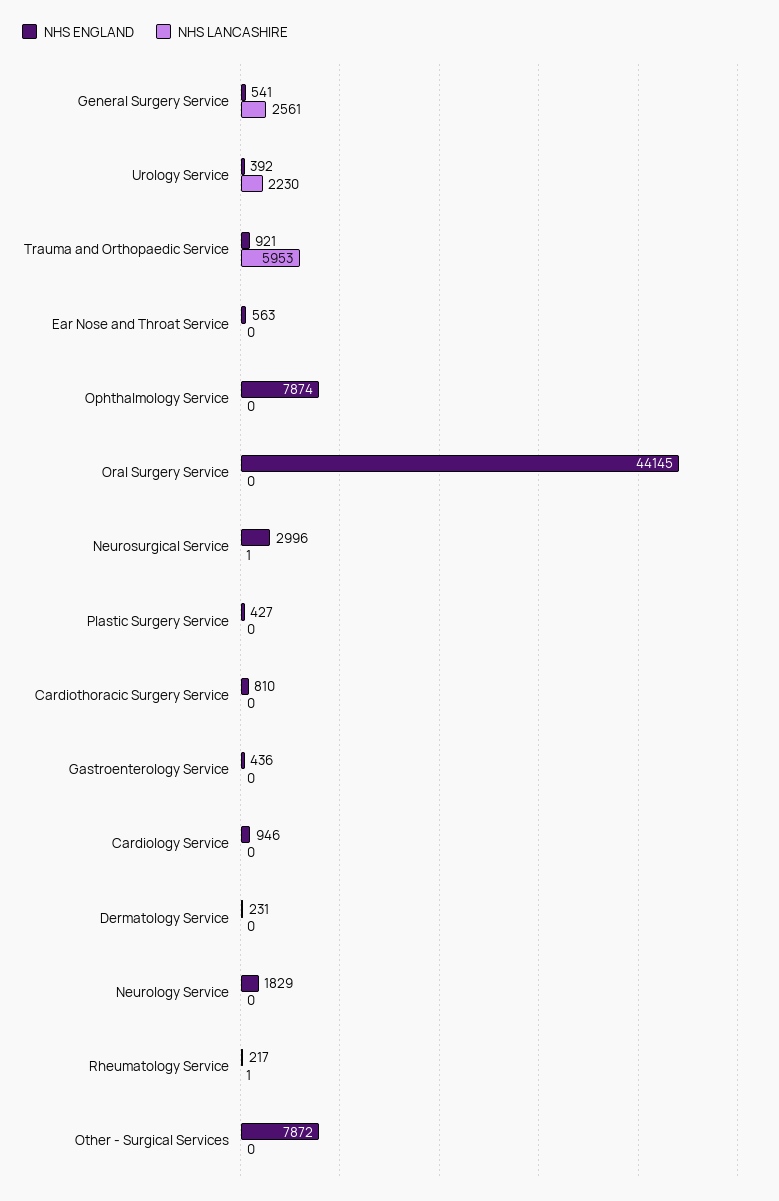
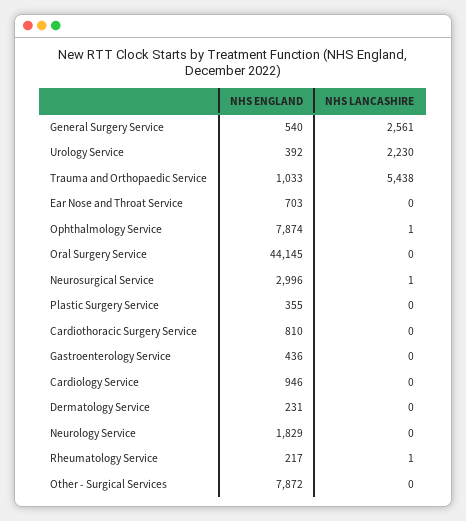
NHS ENGLAND, General Surgery Service: 541 -> 540
NHS ENGLAND, Trauma and Orthopaedic Service: 921 -> 1033
NHS LANCASHIRE, Trauma and Orthopaedic Service: 5953 -> 5438
NHS ENGLAND, Ear Nose and Throat Service: 563 -> 703
NHS LANCASHIRE, Ophthalmology Service: 0 -> 1
NHS ENGLAND, Plastic Surgery Service: 427 -> 355

